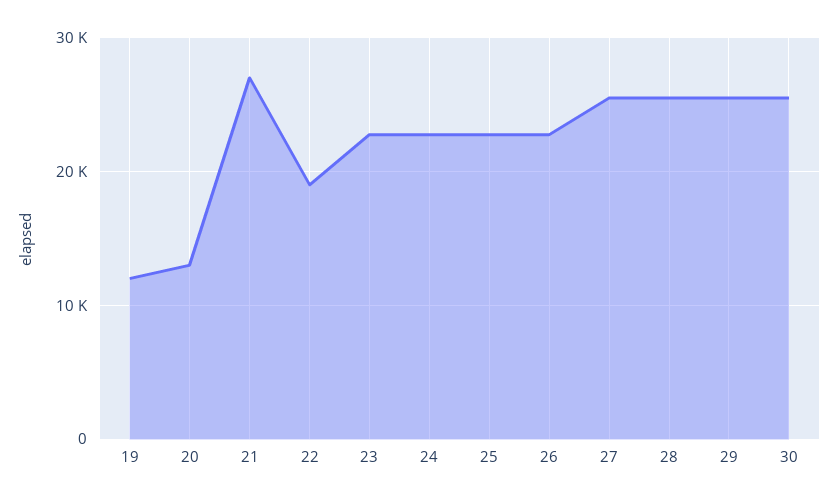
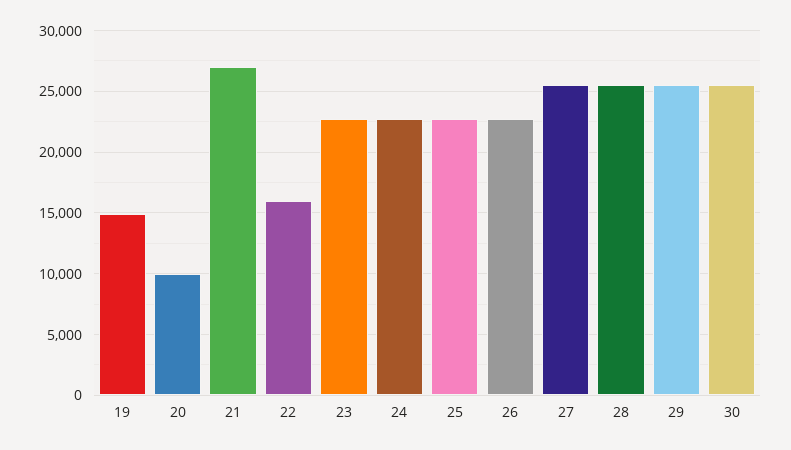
19: 12000 -> 15000
20: 13000 -> 10000
22: 19000 -> 16000

